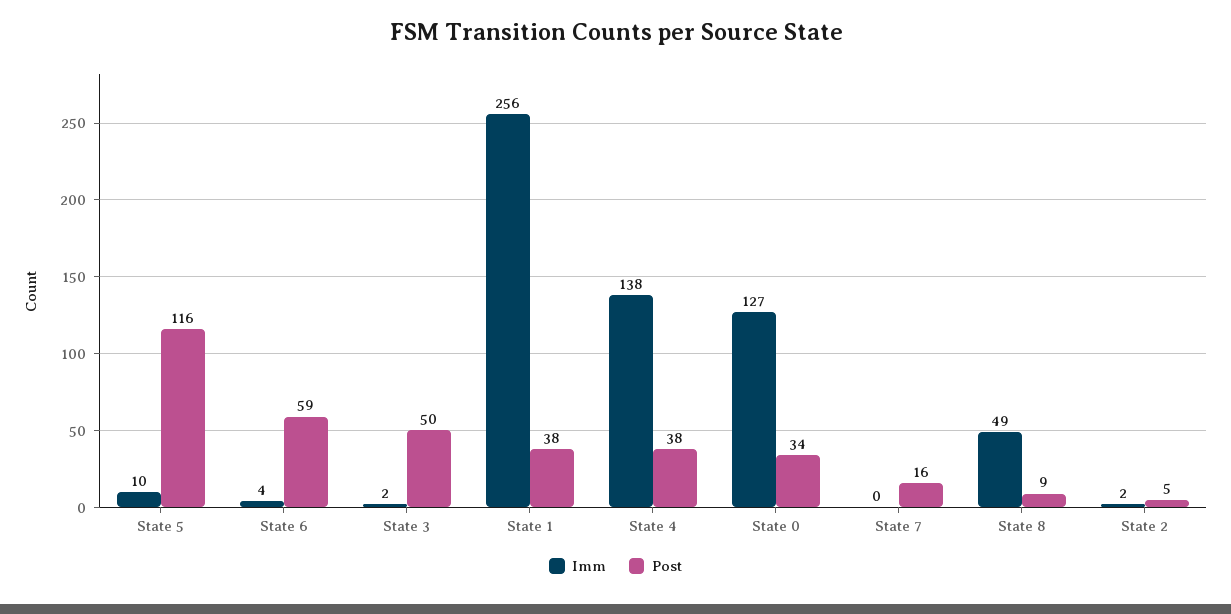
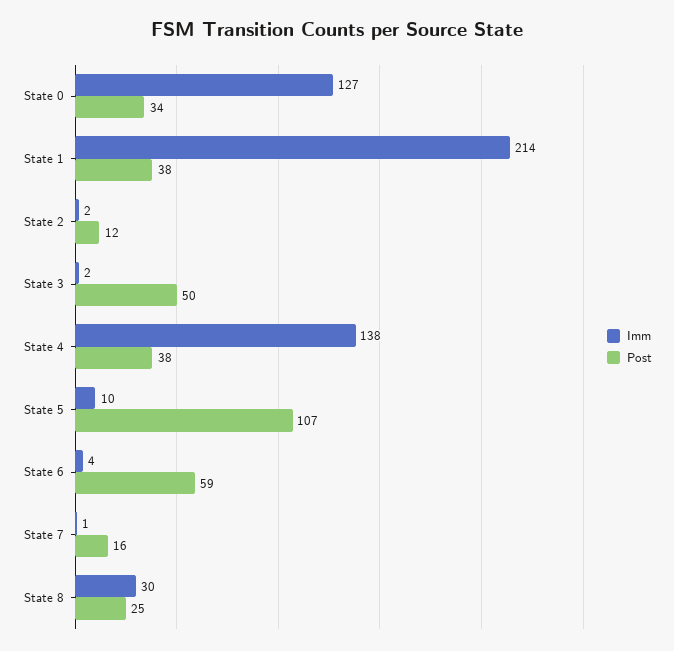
Post, State 5: 116 -> 107
Imm, State 1: 256 -> 214
Imm, State 7: 0 -> 1
Imm, State 8: 49 -> 30
Post, State 8: 9 -> 25
Post, State 2: 5 -> 12

